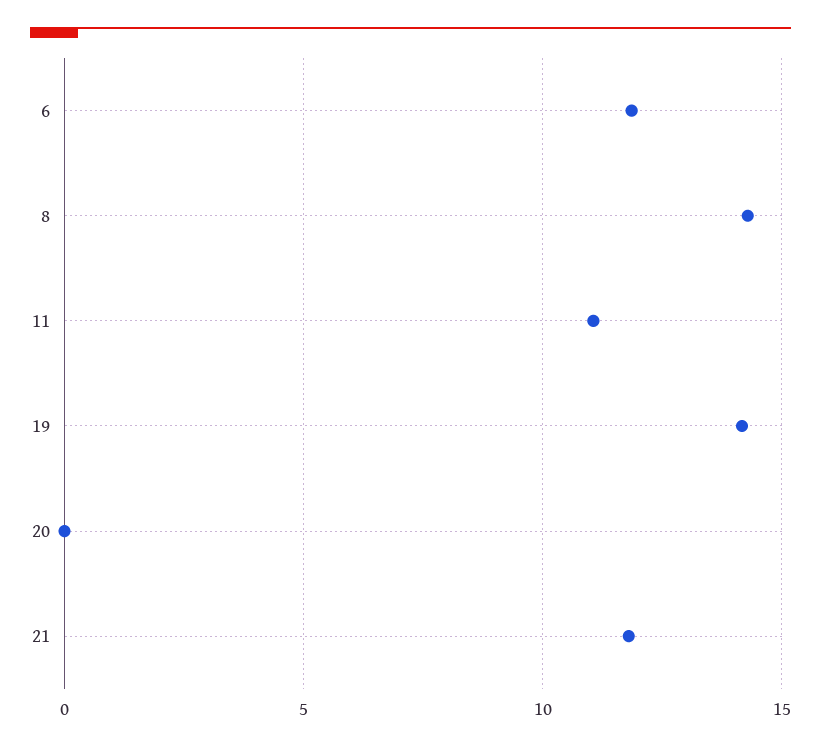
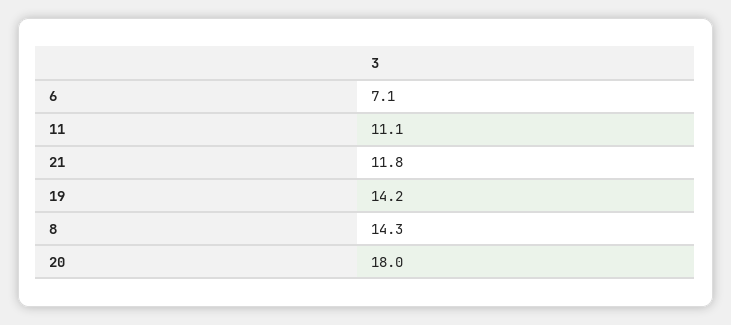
6: 12 -> 7.1
20: 0 -> 18

